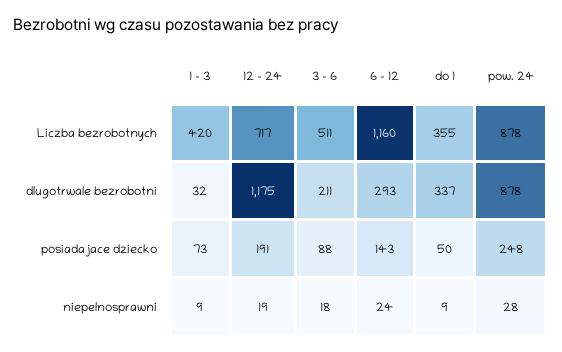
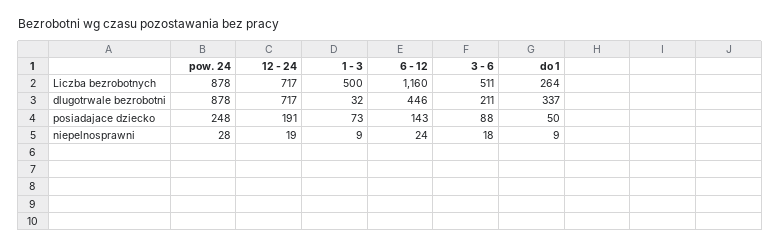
1 - 3, Liczba bezrobotnych: 420 -> 500
do 1, Liczba bezrobotnych: 355 -> 264
12 - 24, dlugotrwale bezrobotni: 1175 -> 717
6 - 12, dlugotrwale bezrobotni: 293 -> 446

